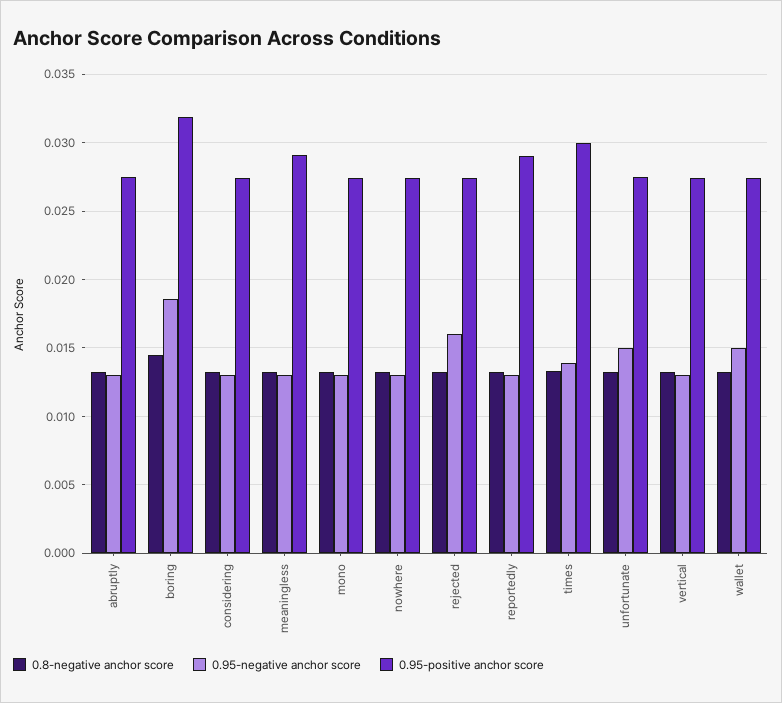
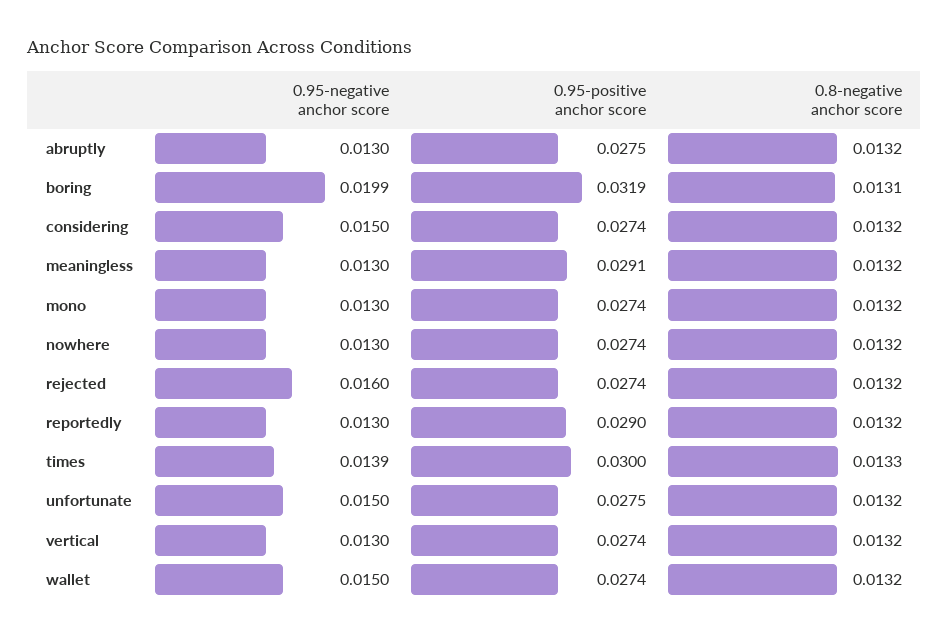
0.8-negative anchor score, boring: 0.0145 -> 0.0131
0.95-negative anchor score, boring: 0.0185 -> 0.0199
0.95-negative anchor score, considering: 0.013 -> 0.015

